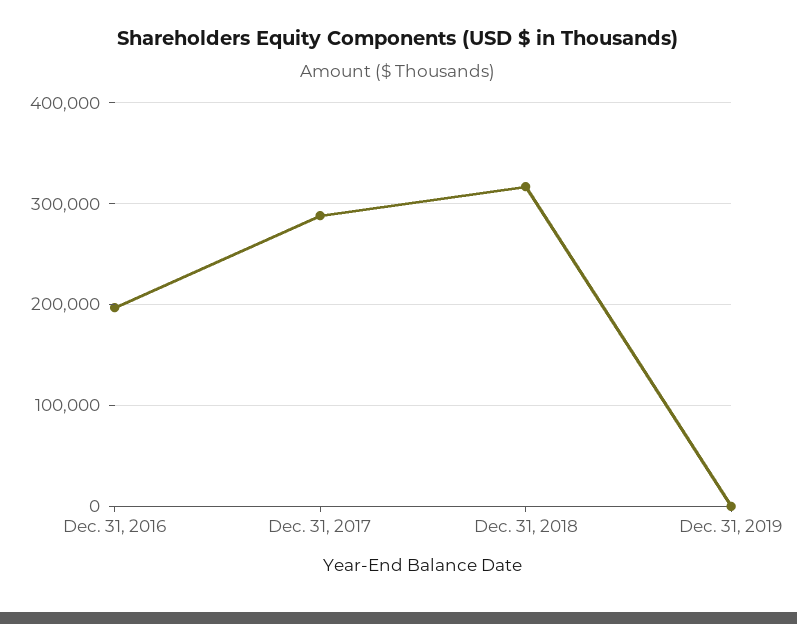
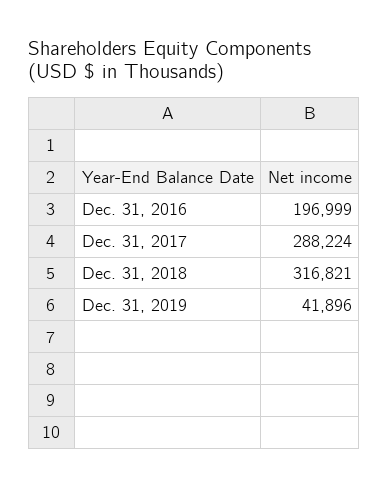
Dec. 31, 2019: 0 -> 41896

